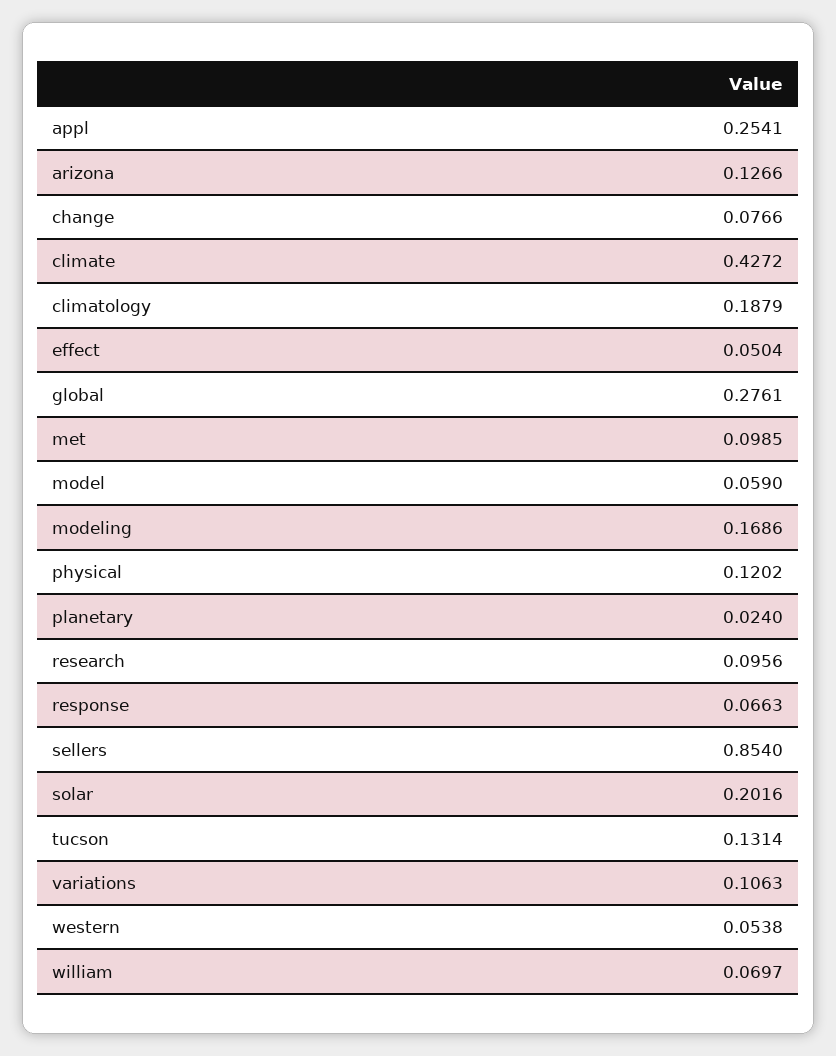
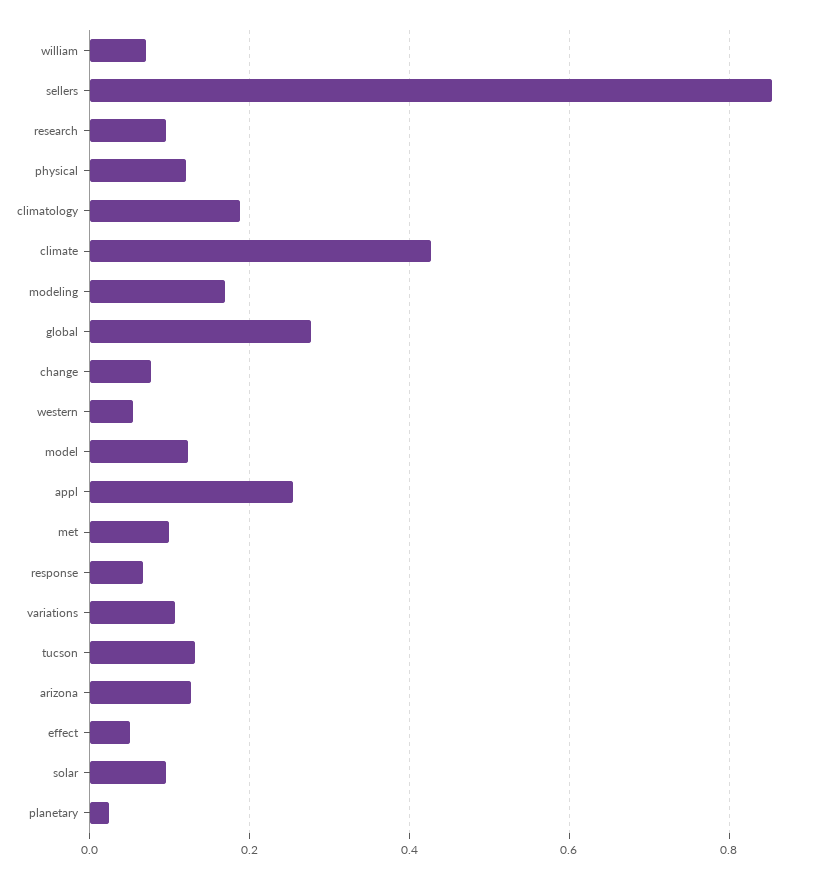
model: 0.059 -> 0.12
solar: 0.2016 -> 0.1

